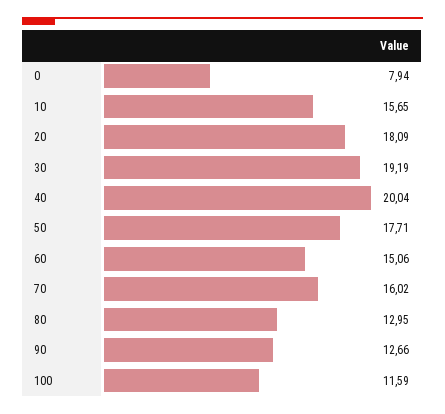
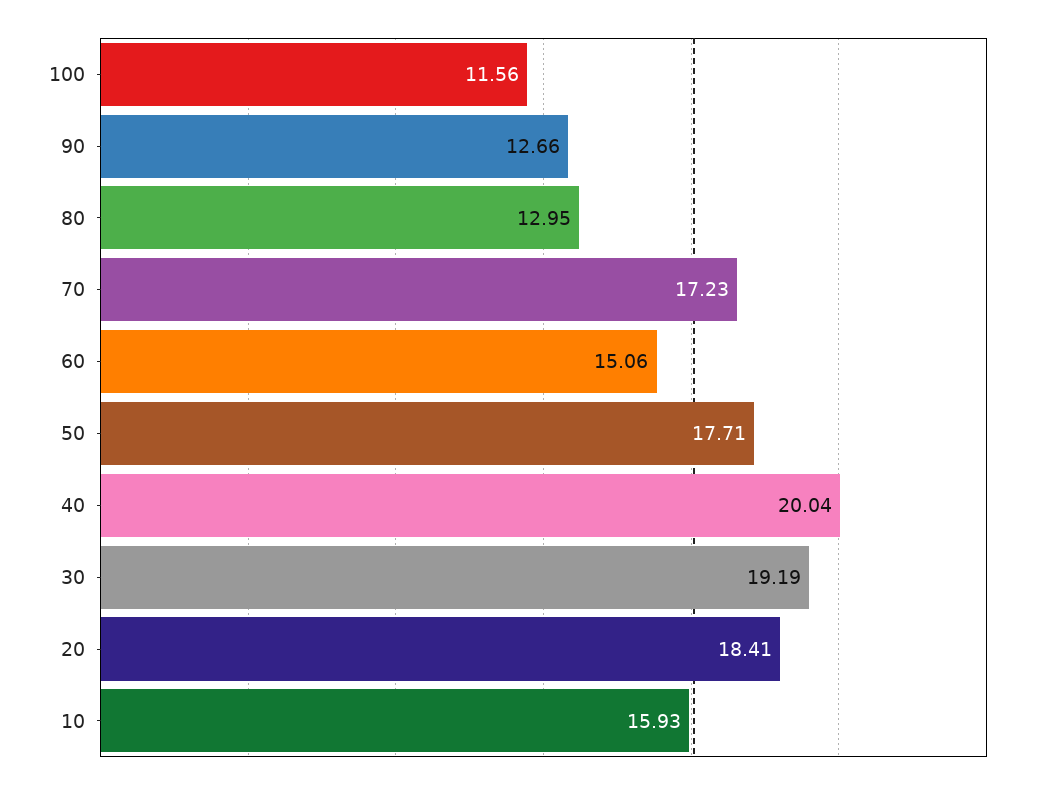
0: 7.94 -> none
10: 15.65 -> 15.93
20: 18.09 -> 18.41
70: 16.02 -> 17.23
100: 11.59 -> 11.56

